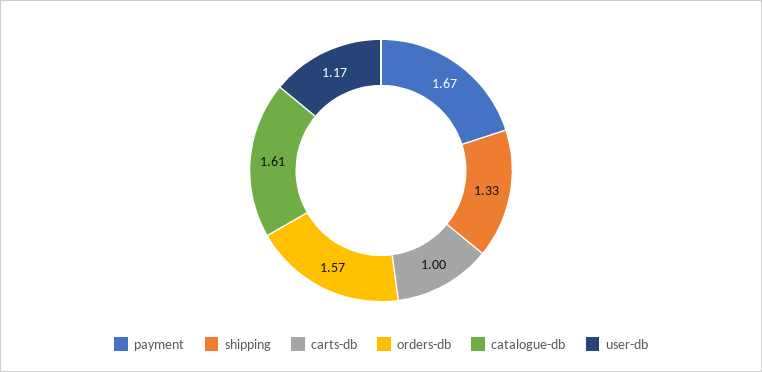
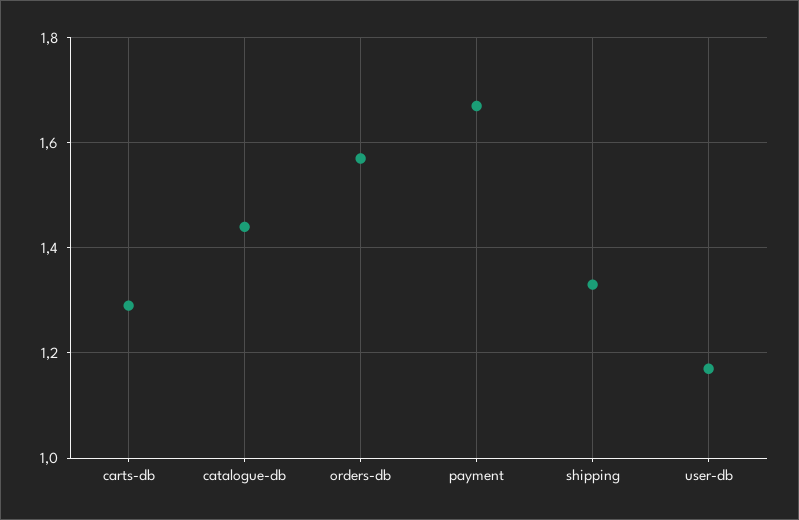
carts-db: 1 -> 1.3
catalogue-db: 1.61 -> 1.45

